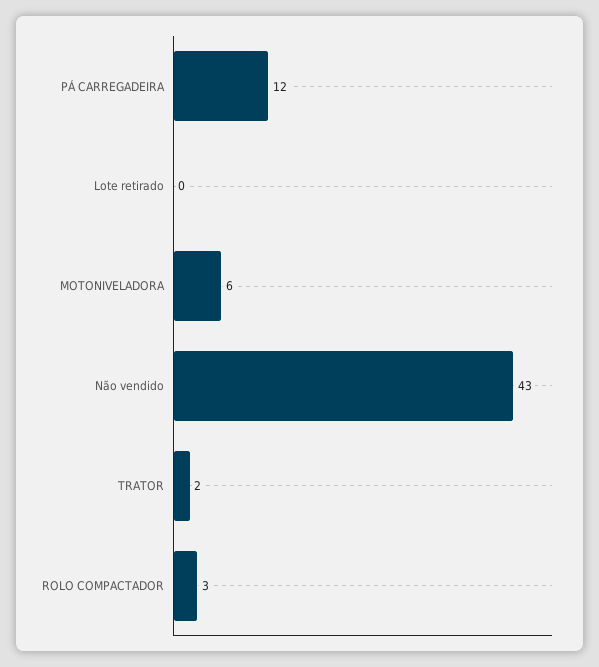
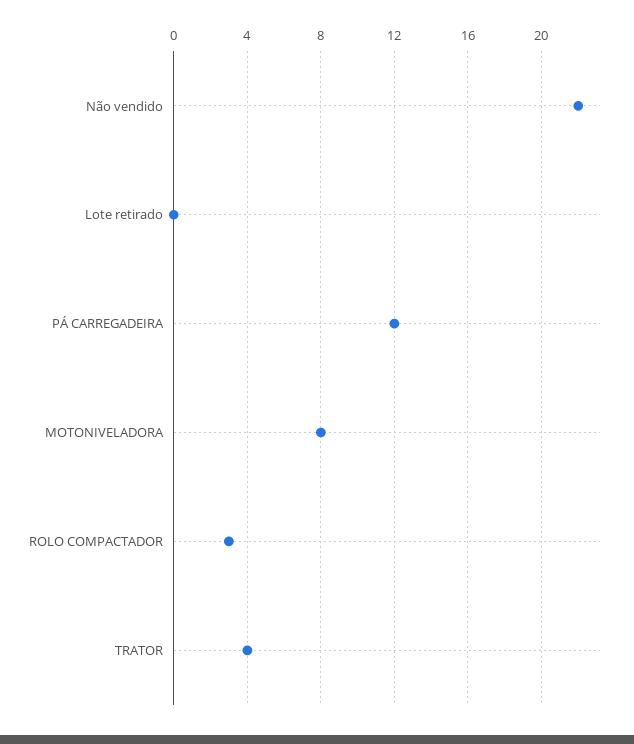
MOTONIVELADORA: 6 -> 8
Não vendido: 43 -> 22
TRATOR: 2 -> 4

